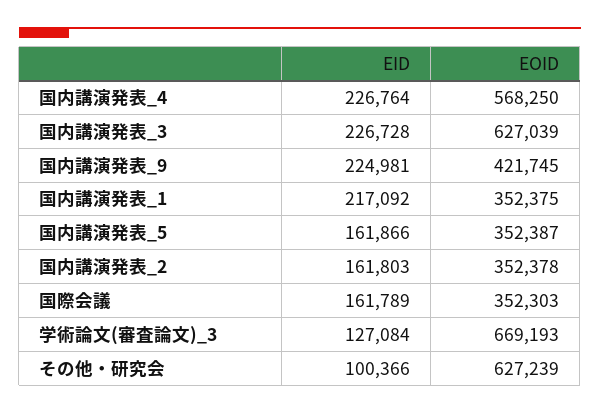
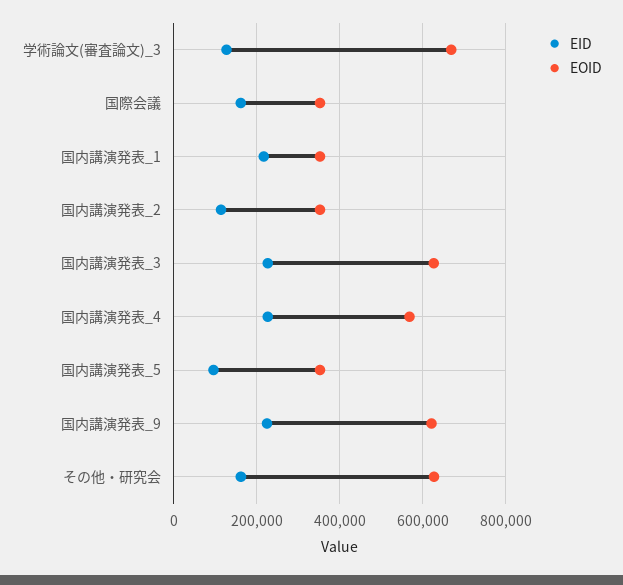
EOID, 国内講演発表_9: 421745 -> 620000
EID, 国内講演発表_5: 161866 -> 100000
EID, 国内講演発表_2: 161803 -> 120000
EID, その他・研究会: 100366 -> 160000

